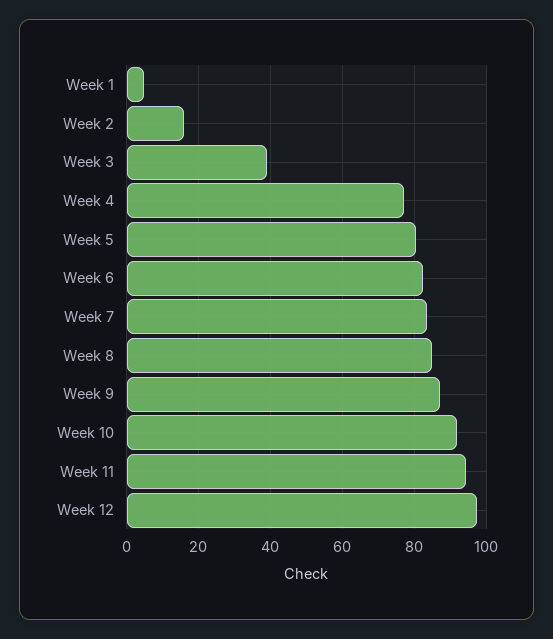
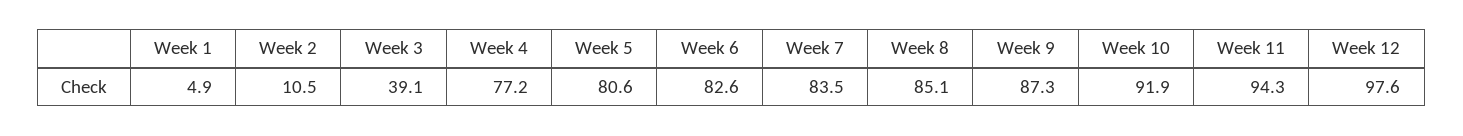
Week 2: 16 -> 10.5

